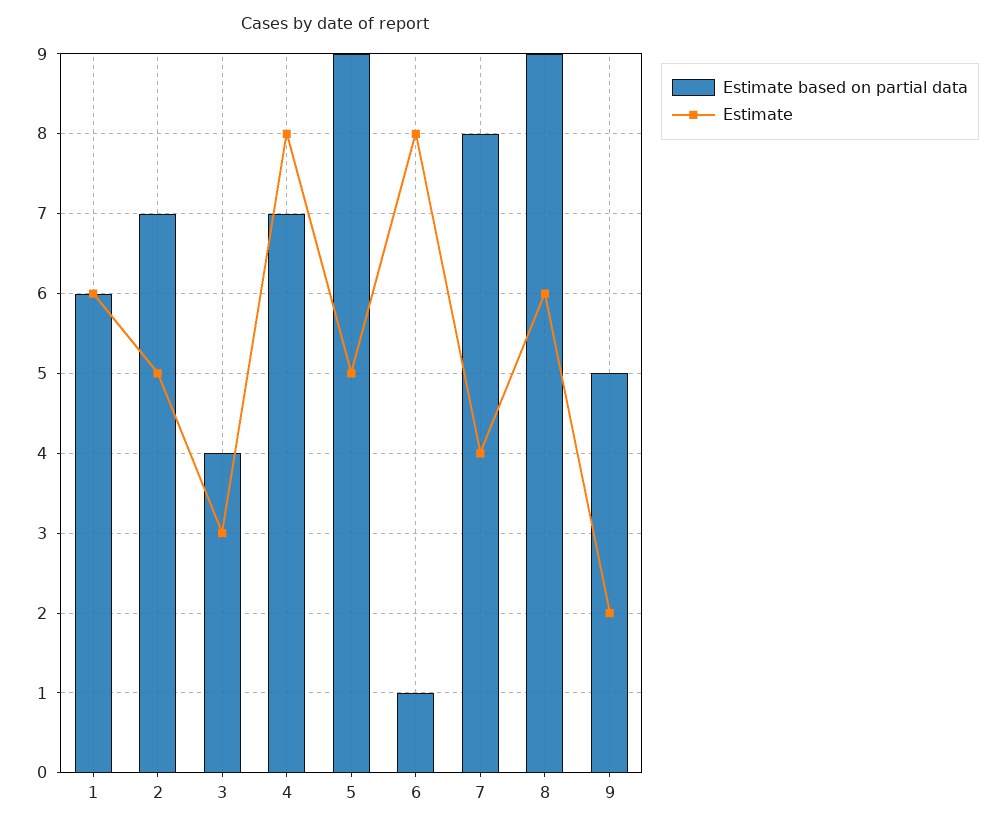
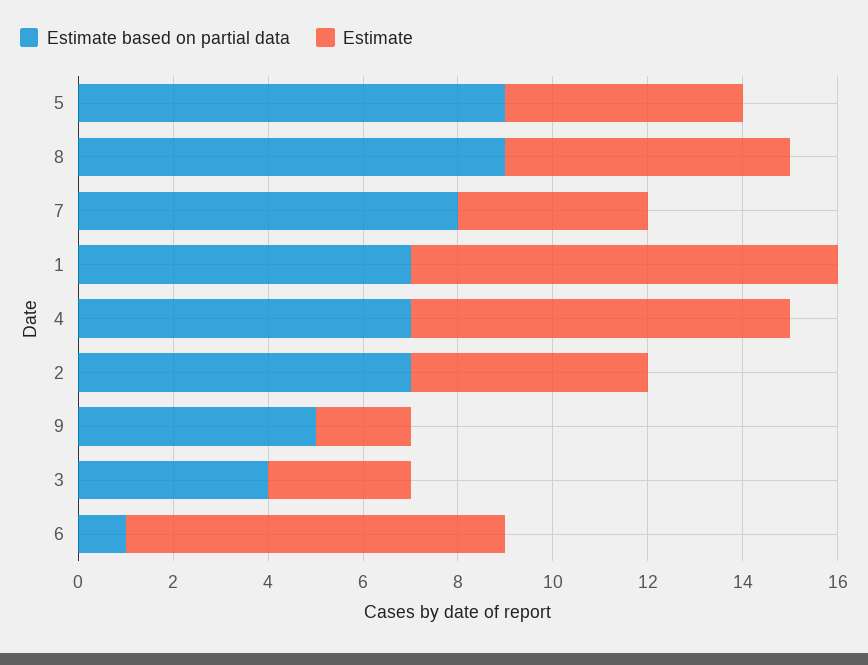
Estimate based on partial data, 1: 6 -> 7
Estimate, 1: 6 -> 9

